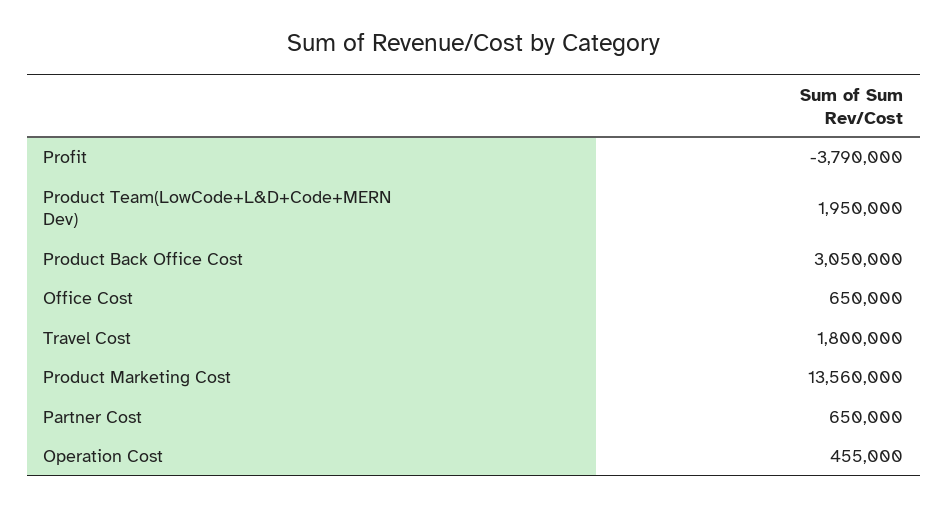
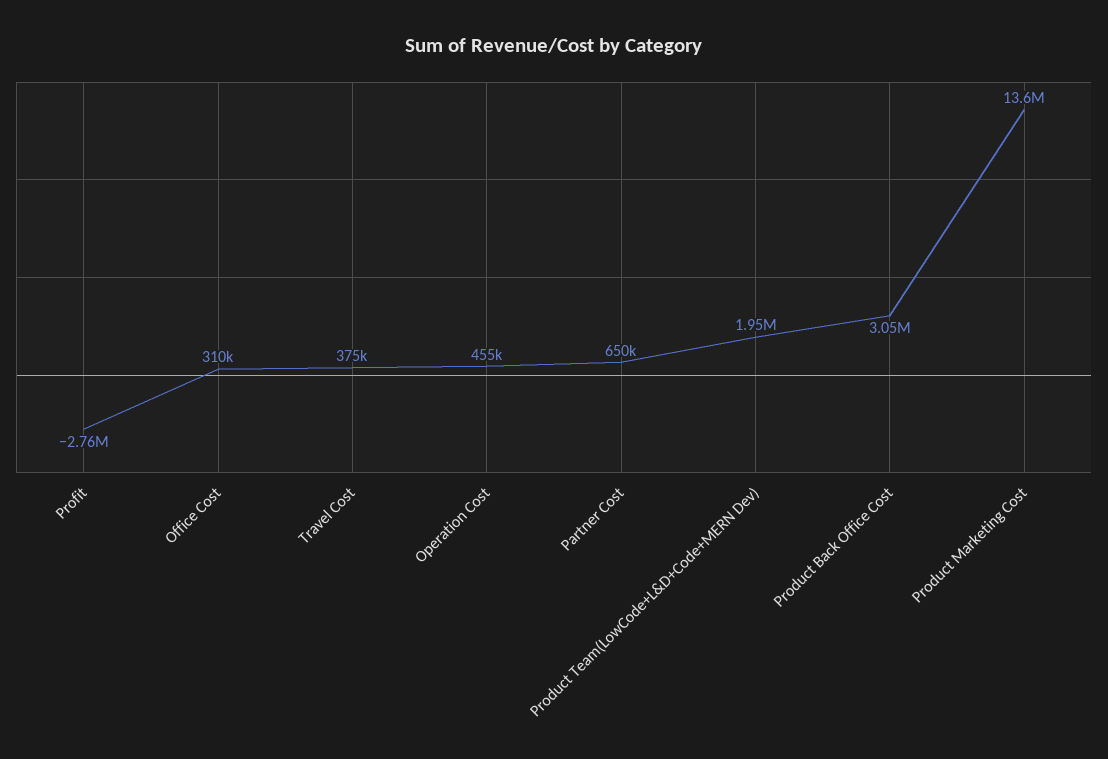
Profit: -3790000 -> -2760000
Office Cost: 650000 -> 310000
Travel Cost: 1800000 -> 375000

